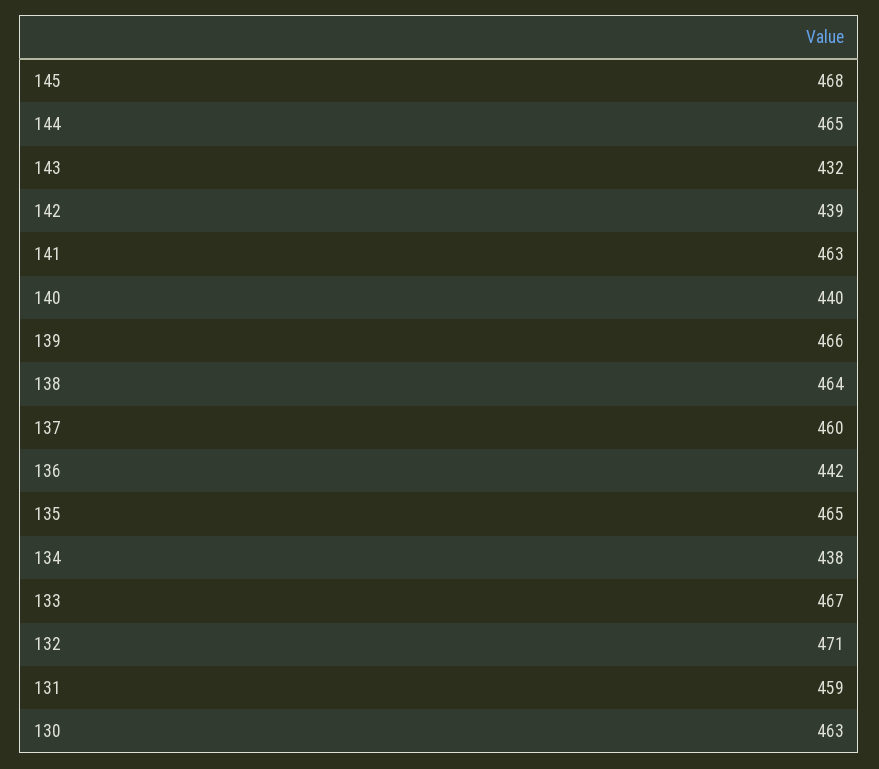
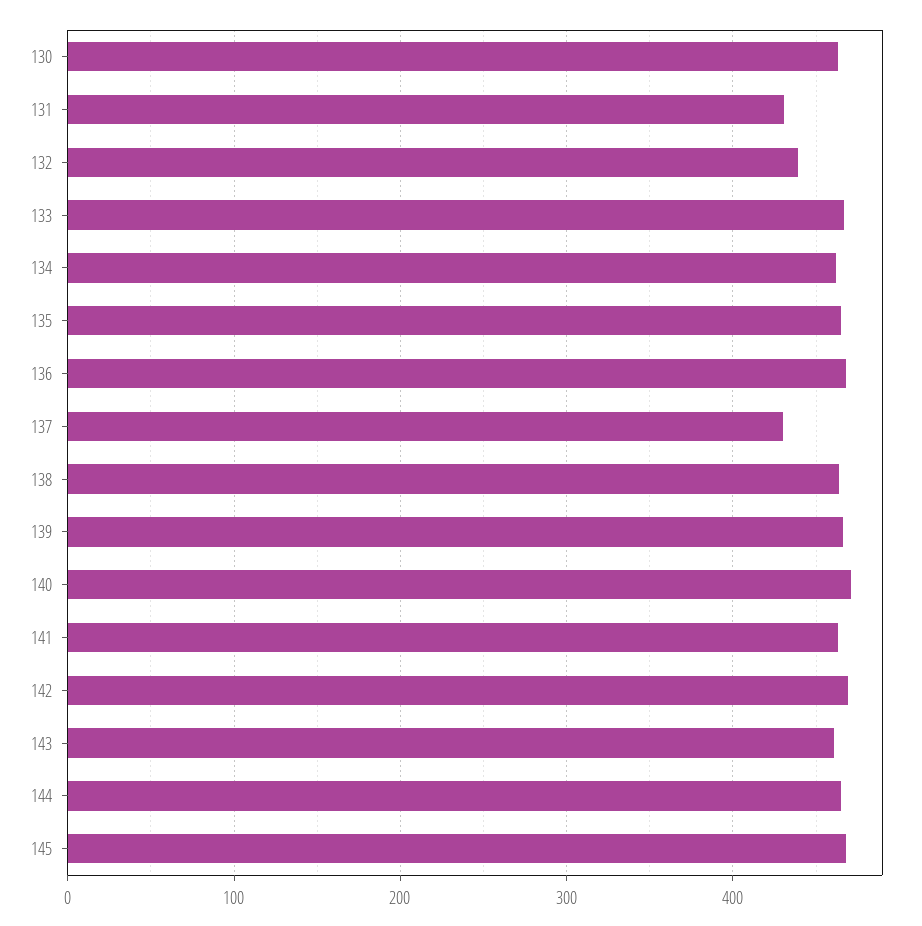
143: 432 -> 460
142: 439 -> 470
140: 440 -> 470
137: 460 -> 430
136: 442 -> 470
134: 438 -> 460
132: 471 -> 440
131: 459 -> 430

